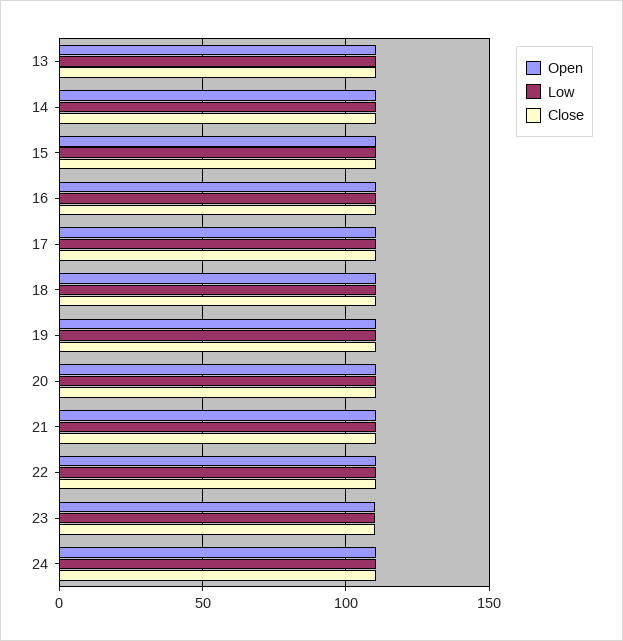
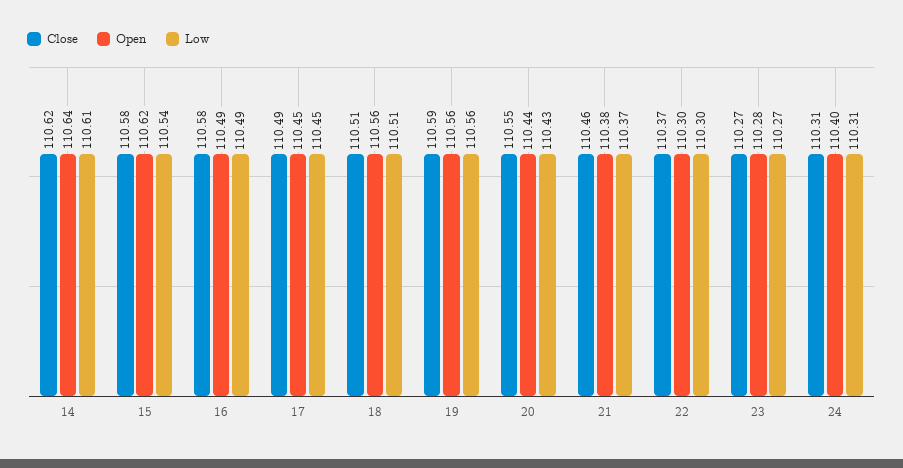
Open, 13: 110 -> none
Low, 13: 110 -> none
Close, 13: 110 -> none

